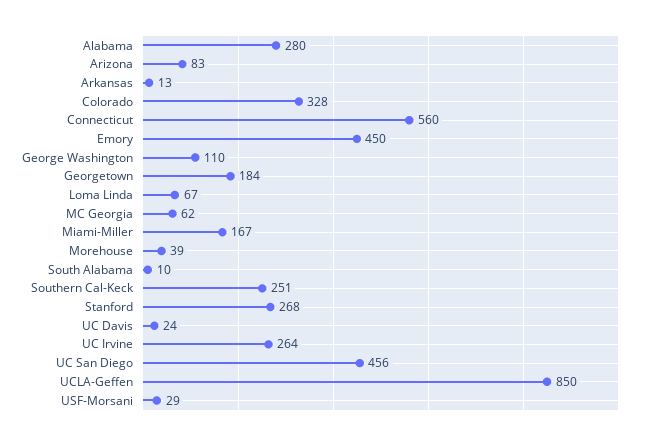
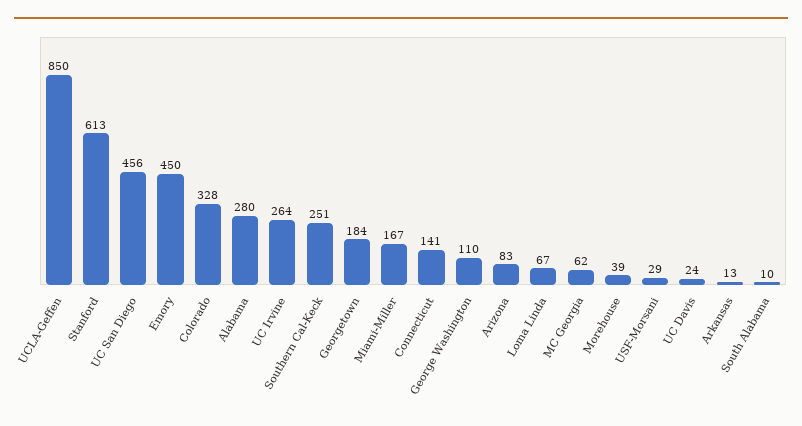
Connecticut: 560 -> 141
Stanford: 268 -> 613

